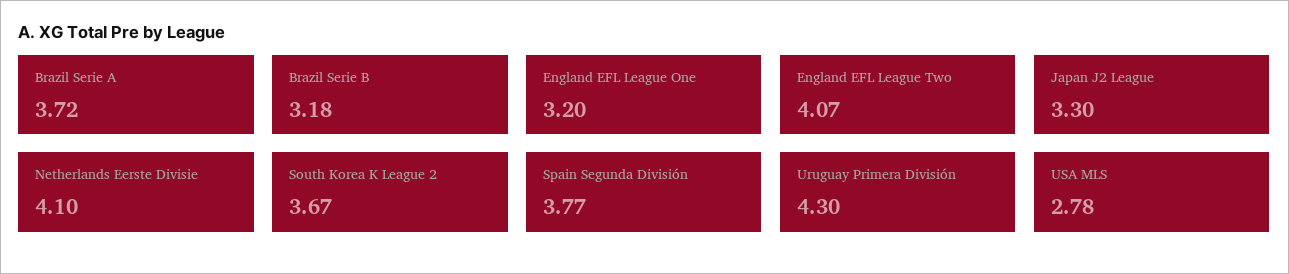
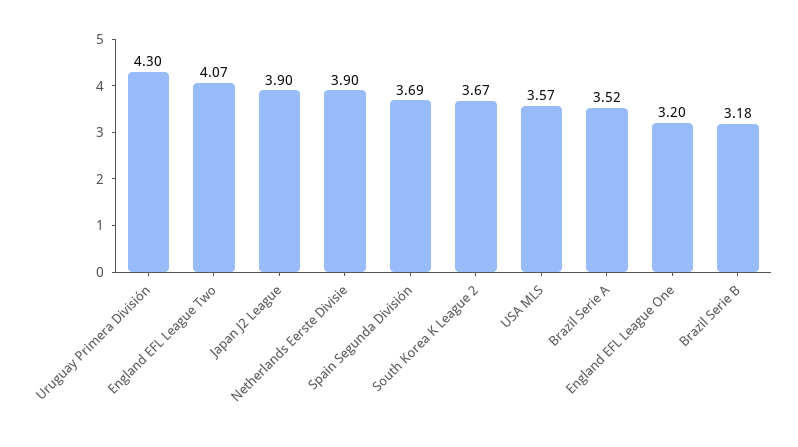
Brazil Serie A: 3.72 -> 3.52
Japan J2 League: 3.3 -> 3.9
Netherlands Eerste Divisie: 4.1 -> 3.9
Spain Segunda División: 3.77 -> 3.69
USA MLS: 2.78 -> 3.57

